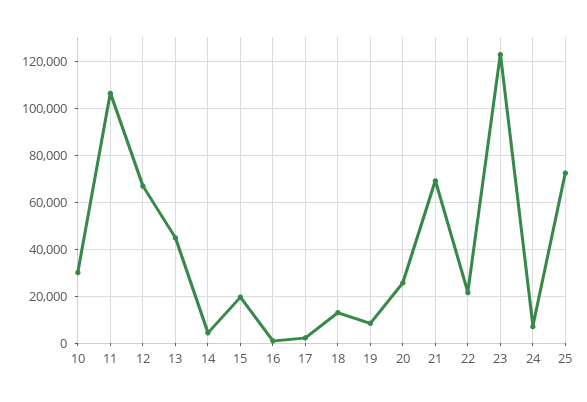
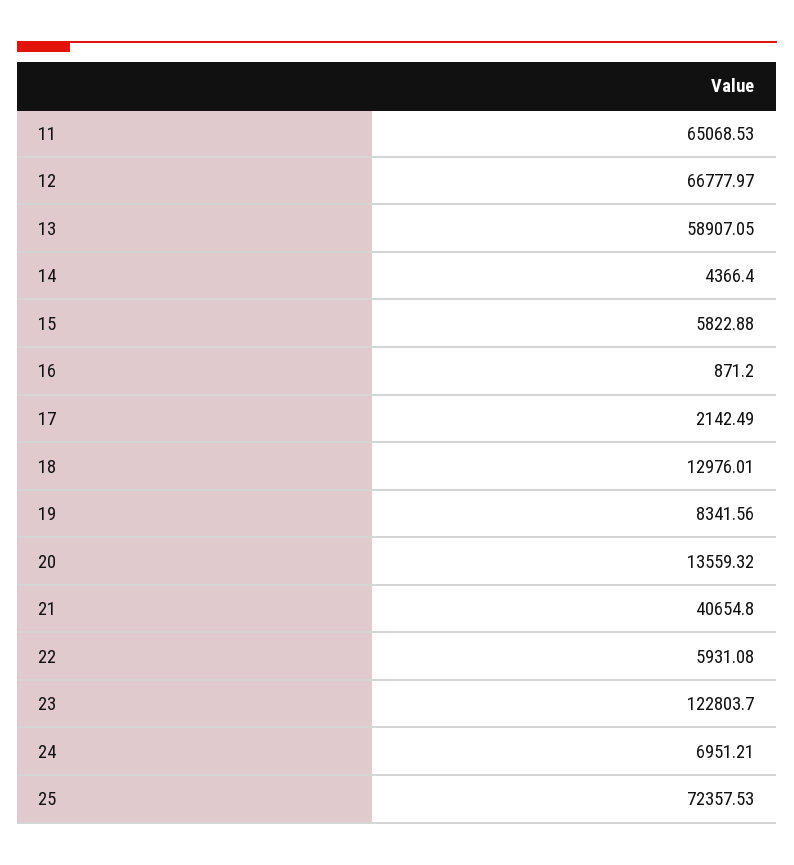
10: 30000 -> none
11: 105000 -> 65068.53
13: 45000 -> 58907.05
15: 20000 -> 5822.88
20: 25000 -> 13559.32
21: 70000 -> 40654.8
22: 20000 -> 5931.08

